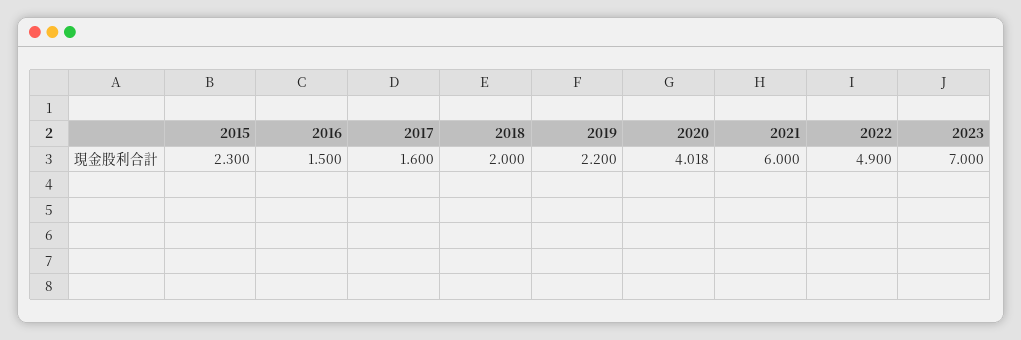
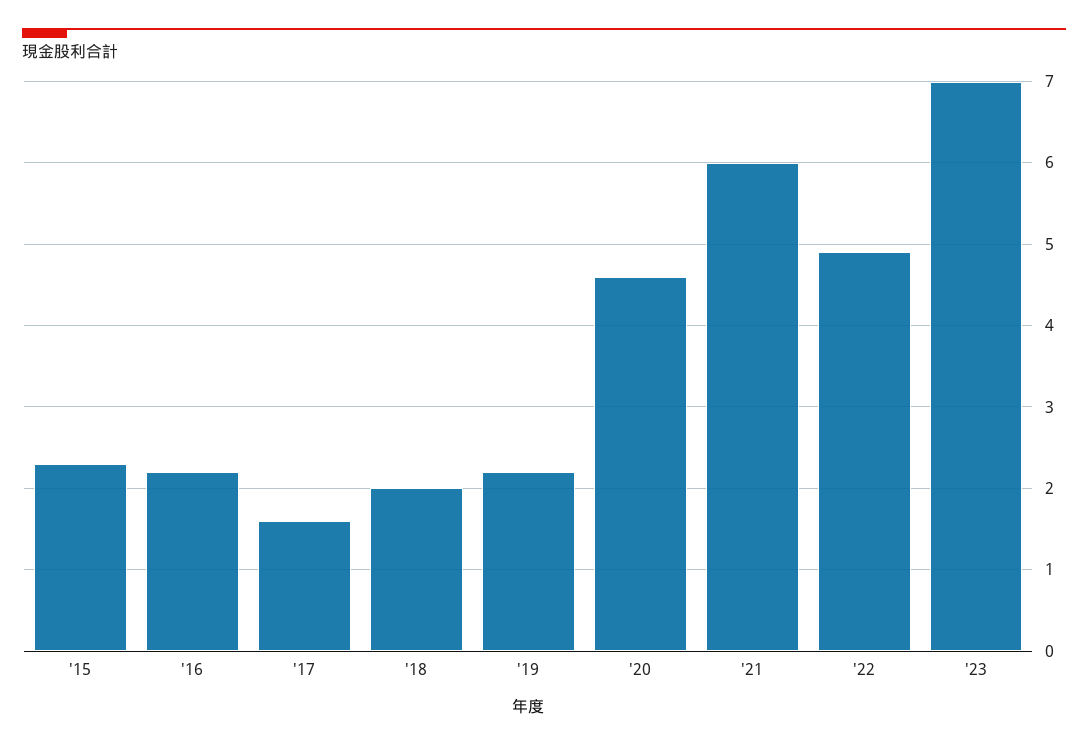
2016: 1.5 -> 2.2
2020: 4.018 -> 4.6

